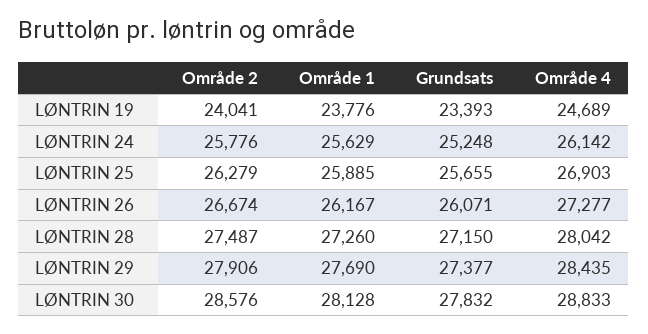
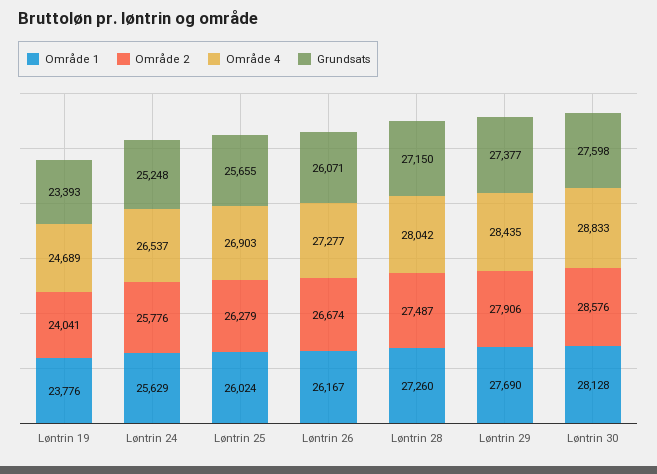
Område 4, LØNTRIN 24: 26142 -> 26537
Område 1, LØNTRIN 25: 25885 -> 26024
Grundsats, LØNTRIN 30: 27832 -> 27598

